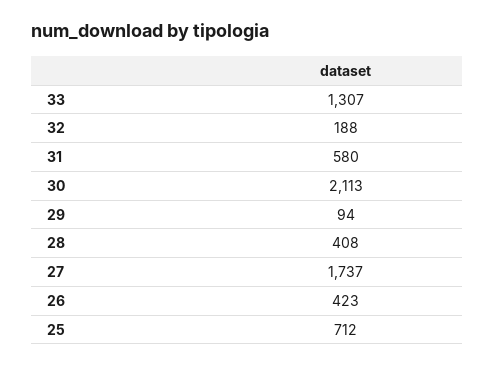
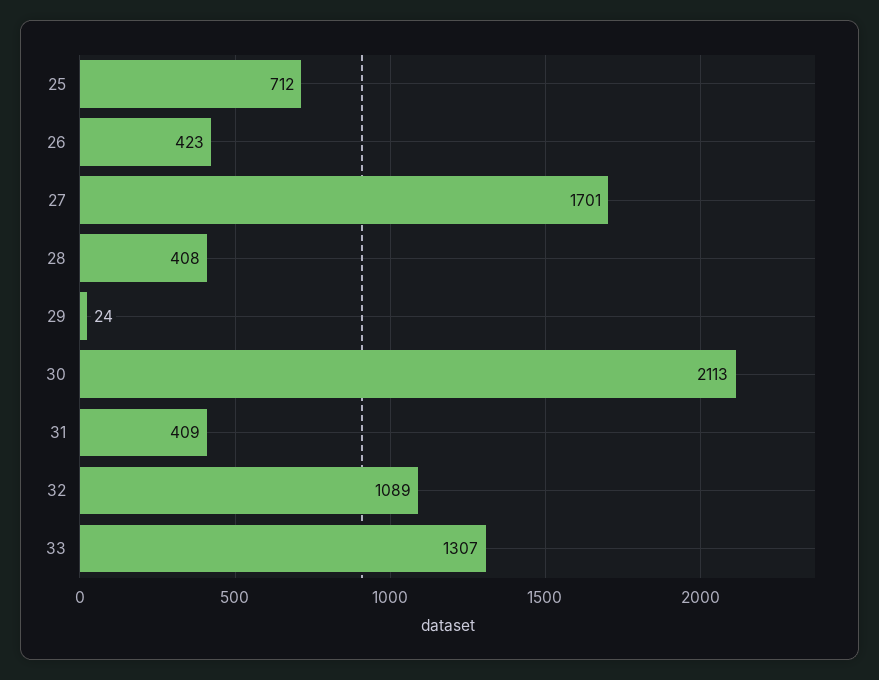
32: 188 -> 1089
31: 580 -> 409
29: 94 -> 24
27: 1737 -> 1701

